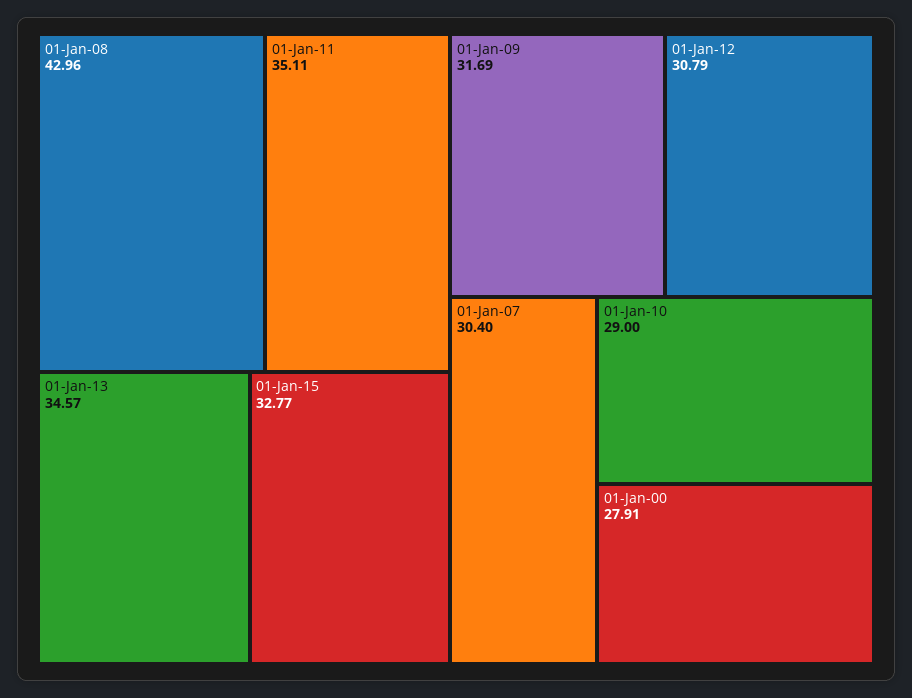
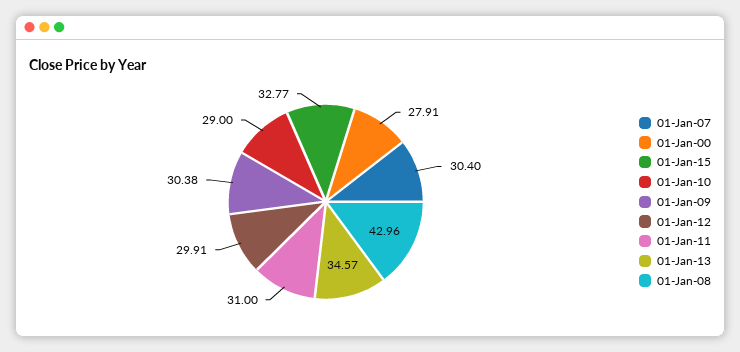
01-Jan-11: 35.11 -> 31
01-Jan-09: 31.69 -> 30.38
01-Jan-12: 30.79 -> 29.91

